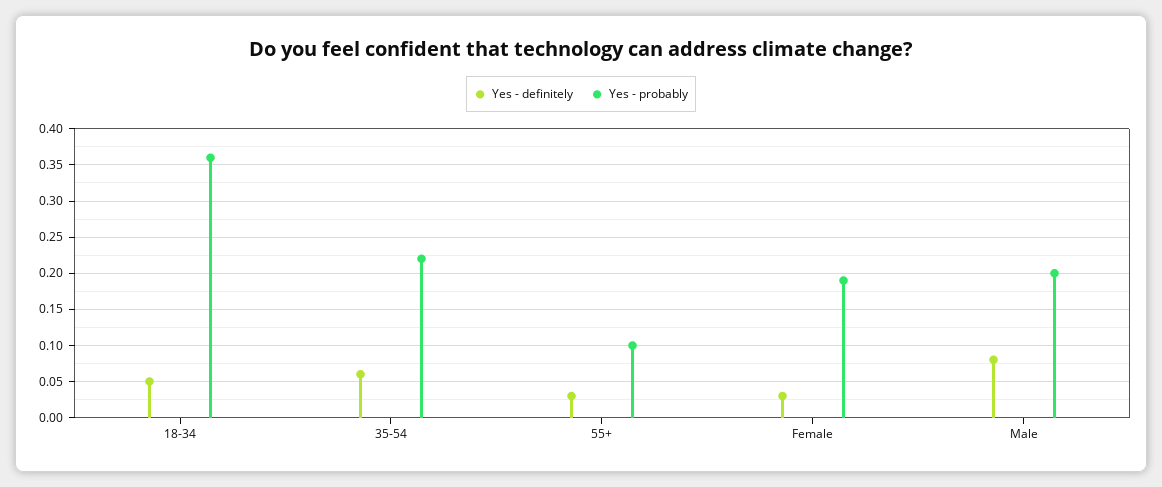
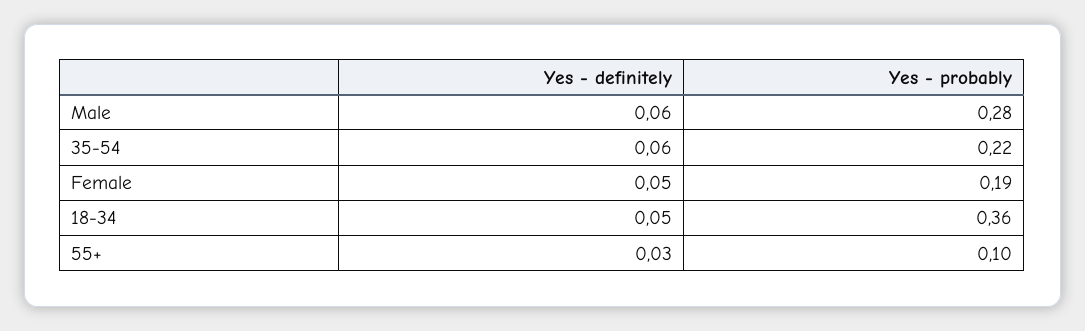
Yes - definitely, Female: 0.03 -> 0.05
Yes - definitely, Male: 0.08 -> 0.06
Yes - probably, Male: 0.2 -> 0.28

